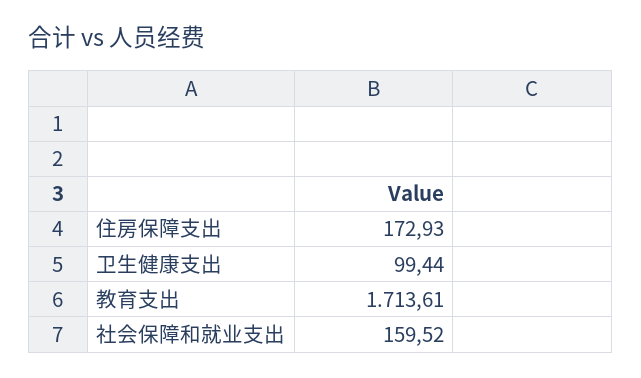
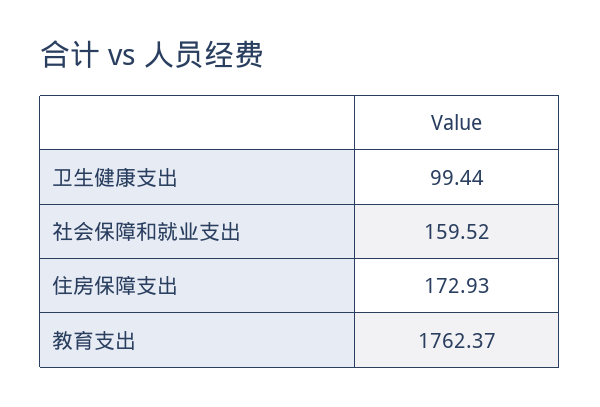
教育支出: 1713.61 -> 1762.37

